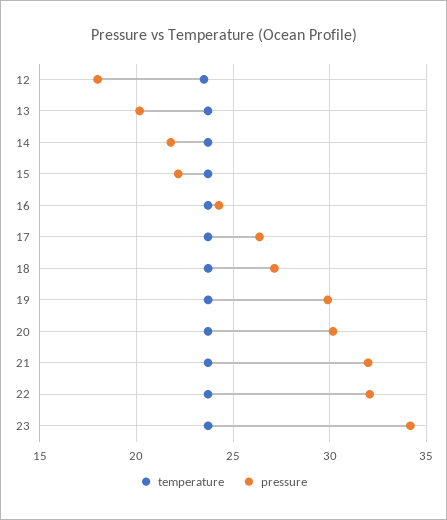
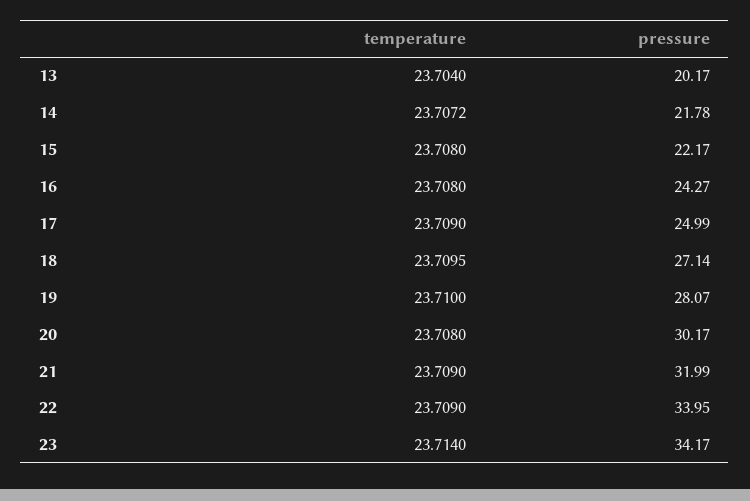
temperature, 12: 23.5 -> none
pressure, 12: 18 -> none
pressure, 17: 26.5 -> 24.99
pressure, 19: 30 -> 28.07
pressure, 22: 32 -> 33.95

